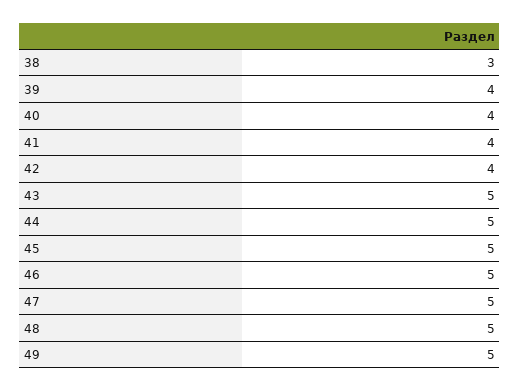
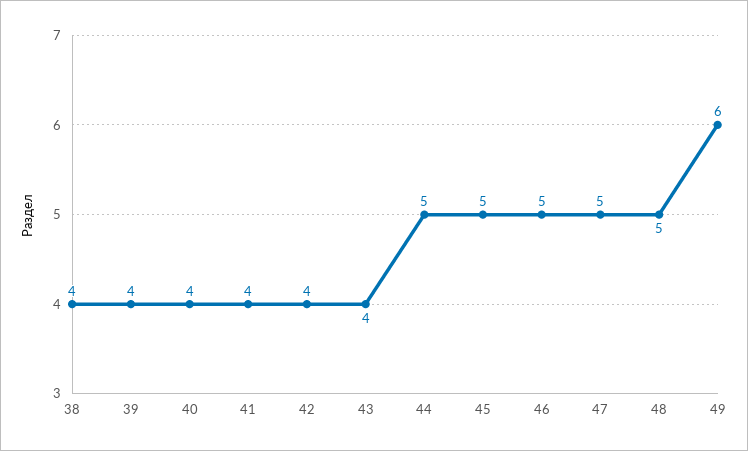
38: 3 -> 4
43: 5 -> 4
49: 5 -> 6

